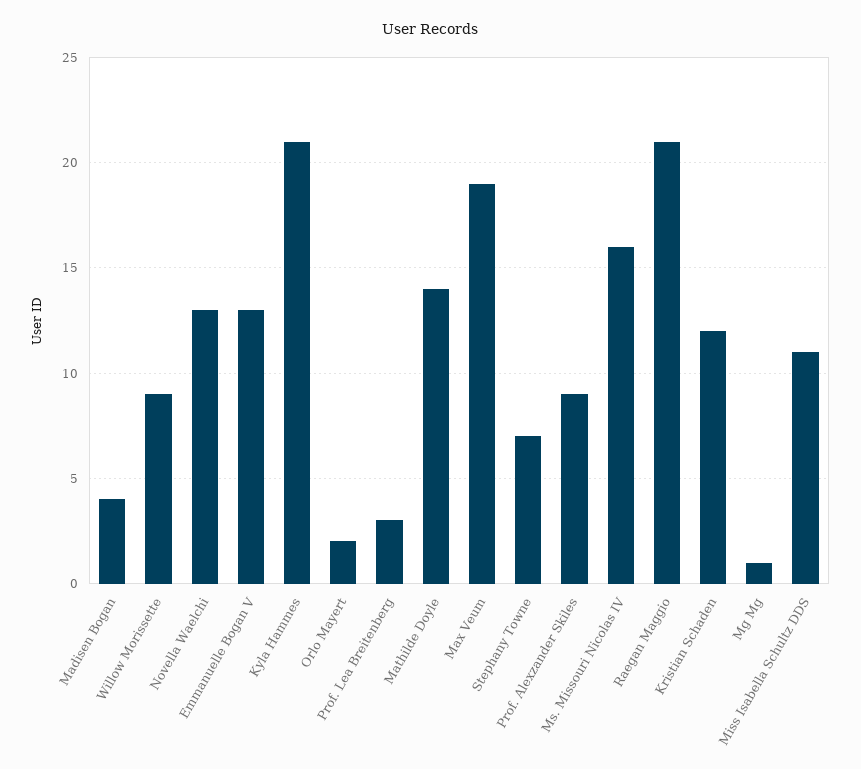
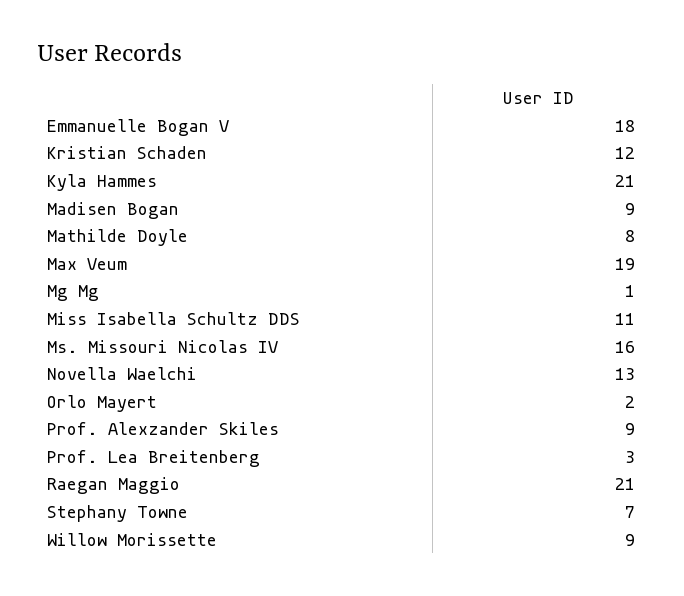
Madisen Bogan: 4 -> 9
Emmanuelle Bogan V: 13 -> 18
Mathilde Doyle: 14 -> 8

